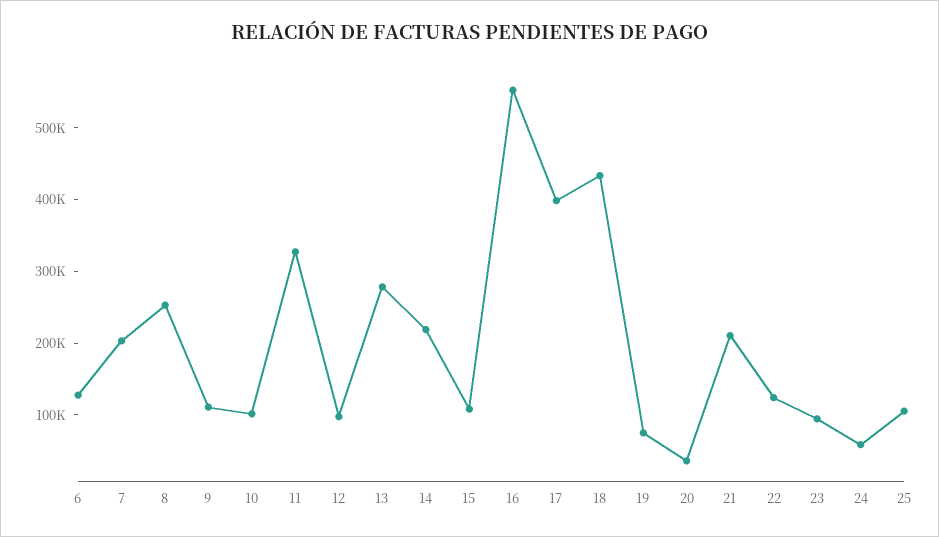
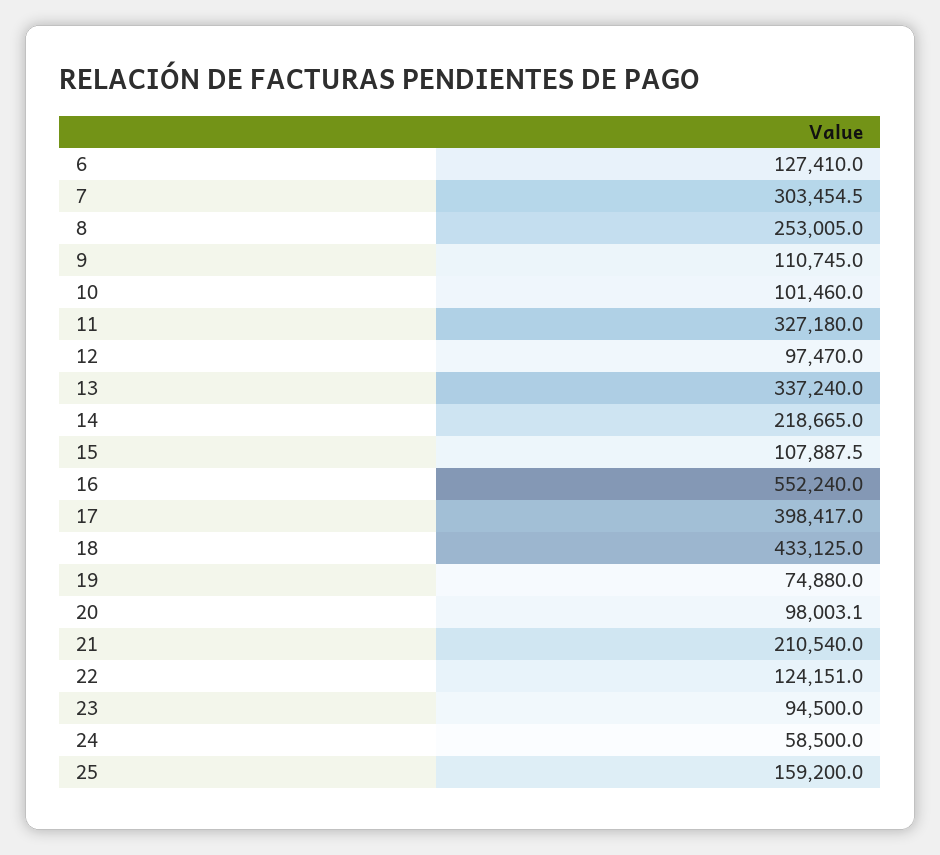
7: 200000 -> 303454.5
13: 280000 -> 337240
20: 40000 -> 98003.1
25: 100000 -> 159200

